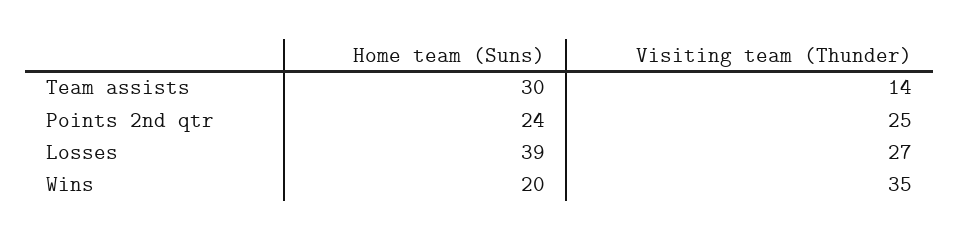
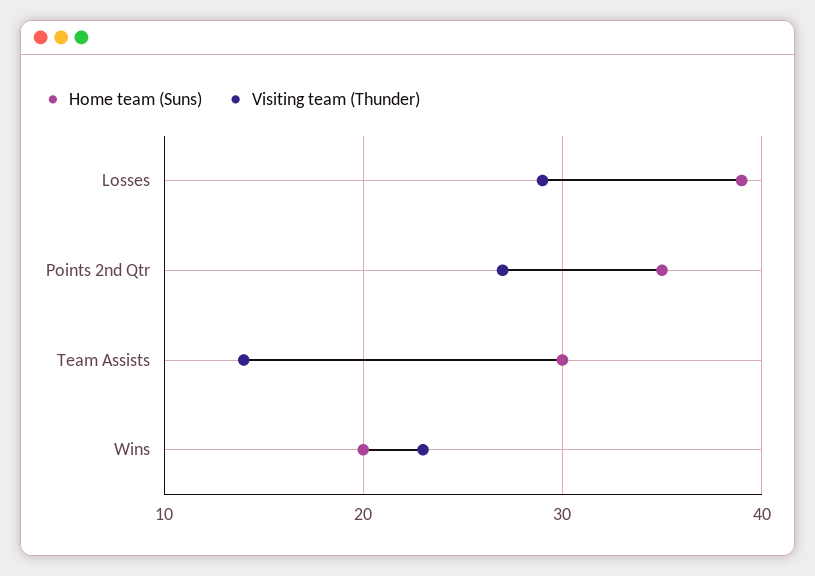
Home team (Suns), Points 2nd qtr: 24 -> 35
Visiting team (Thunder), Points 2nd qtr: 25 -> 27
Visiting team (Thunder), Losses: 27 -> 29
Visiting team (Thunder), Wins: 35 -> 23

